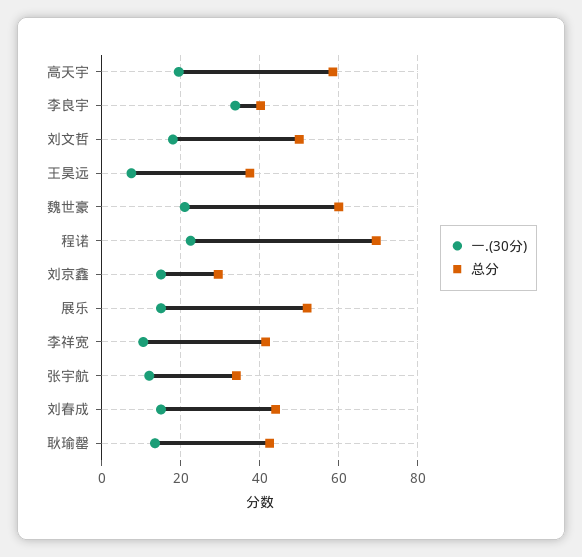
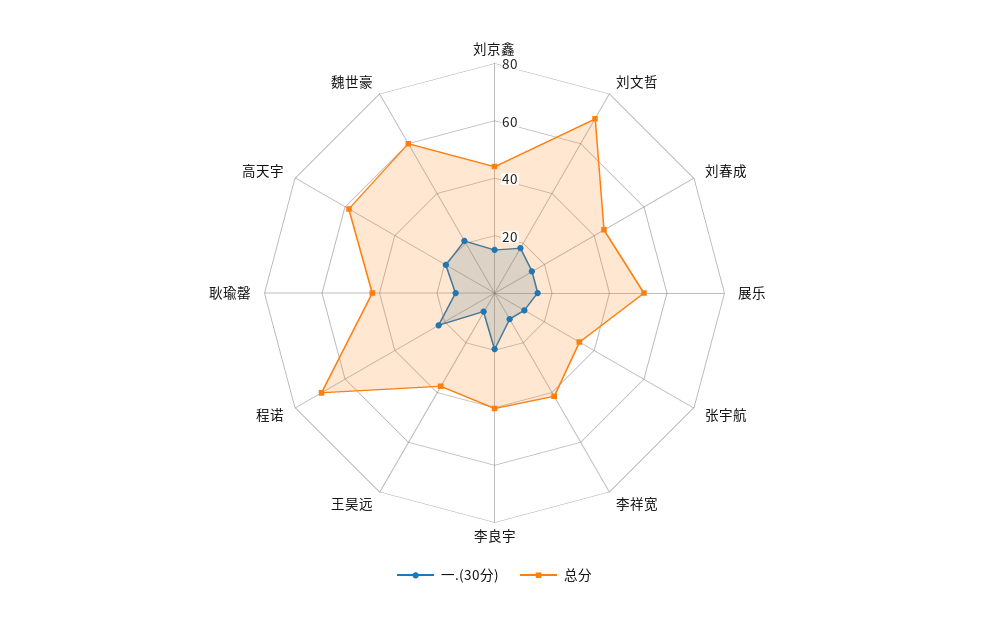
一.(30分), 李良宇: 34 -> 20
总分, 刘文哲: 50 -> 70
总分, 刘京鑫: 30 -> 45

